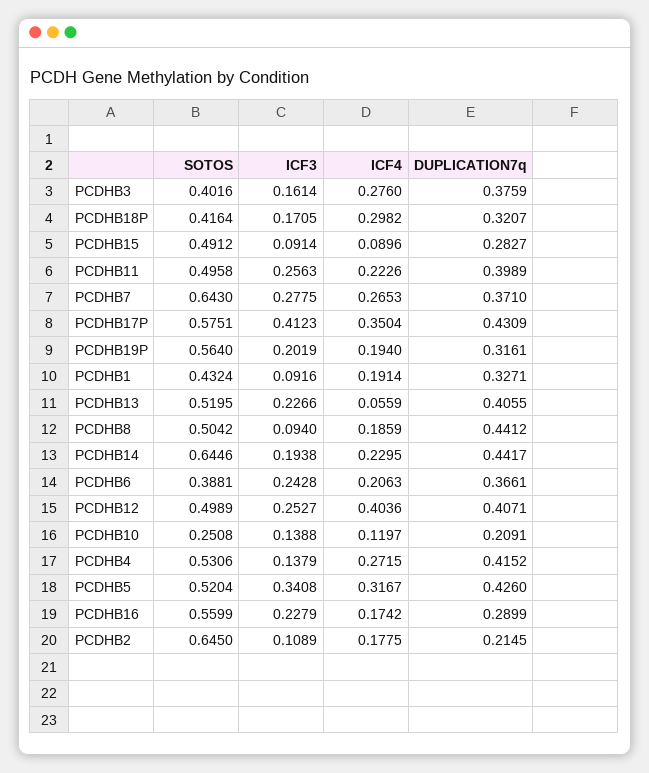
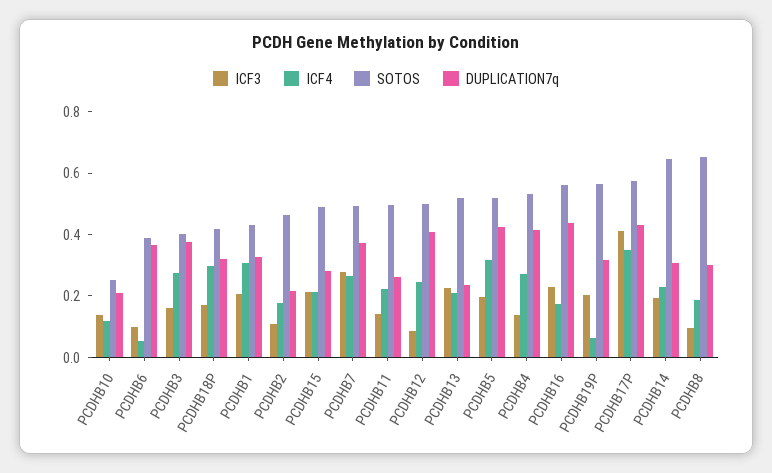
ICF3, PCDHB15: 0.0914 -> 0.2
ICF4, PCDHB15: 0.0896 -> 0.2
ICF3, PCDHB11: 0.2563 -> 0.15
DUPLICATION7q, PCDHB11: 0.3989 -> 0.25
SOTOS, PCDHB7: 0.643 -> 0.5
ICF4, PCDHB19P: 0.194 -> 0.05
ICF3, PCDHB1: 0.0916 -> 0.2
ICF4, PCDHB1: 0.1914 -> 0.3
ICF4, PCDHB13: 0.0559 -> 0.2
DUPLICATION7q, PCDHB13: 0.4055 -> 0.25
SOTOS, PCDHB8: 0.5042 -> 0.65
DUPLICATION7q, PCDHB8: 0.4412 -> 0.3
DUPLICATION7q, PCDHB14: 0.4417 -> 0.3
ICF3, PCDHB6: 0.2428 -> 0.1
ICF4, PCDHB6: 0.2063 -> 0.05
ICF3, PCDHB12: 0.2527 -> 0.1
ICF4, PCDHB12: 0.4036 -> 0.25
ICF3, PCDHB5: 0.3408 -> 0.2
DUPLICATION7q, PCDHB16: 0.2899 -> 0.45
SOTOS, PCDHB2: 0.645 -> 0.45

